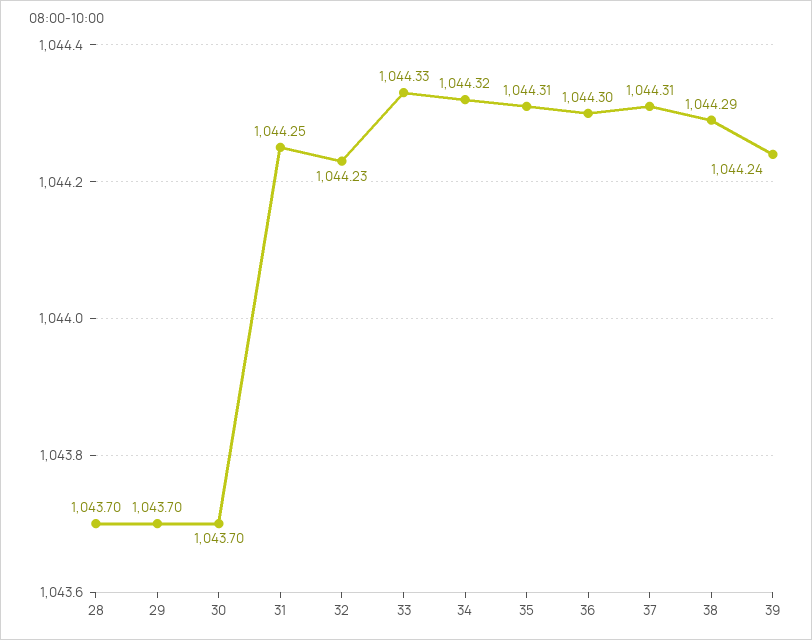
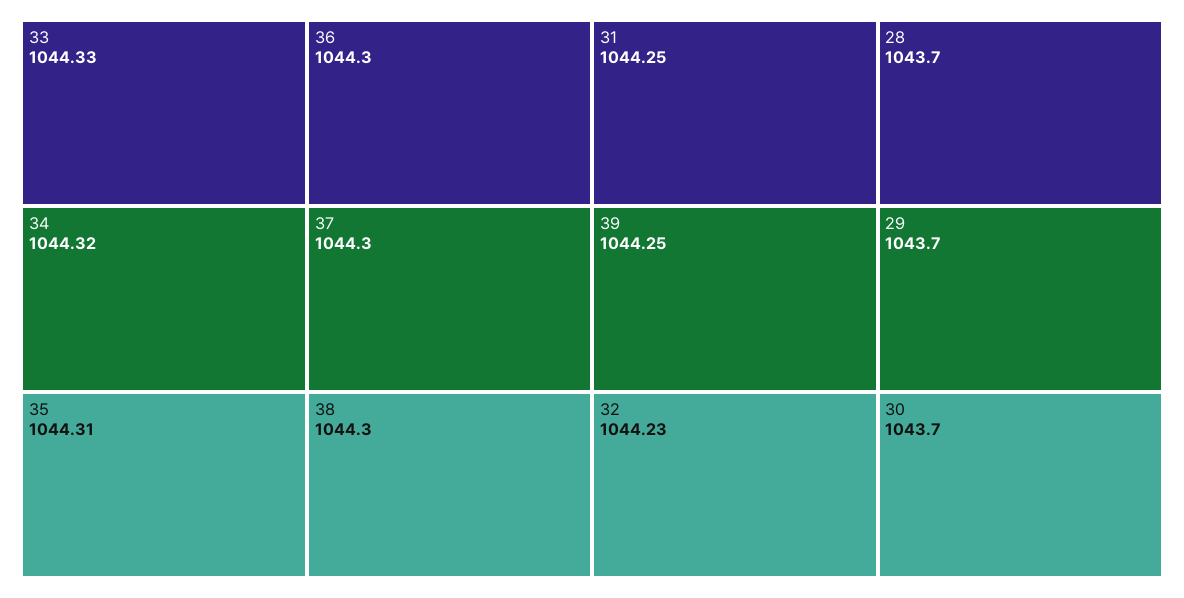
37: 1044.31 -> 1044.3
38: 1044.29 -> 1044.3
39: 1044.24 -> 1044.25

